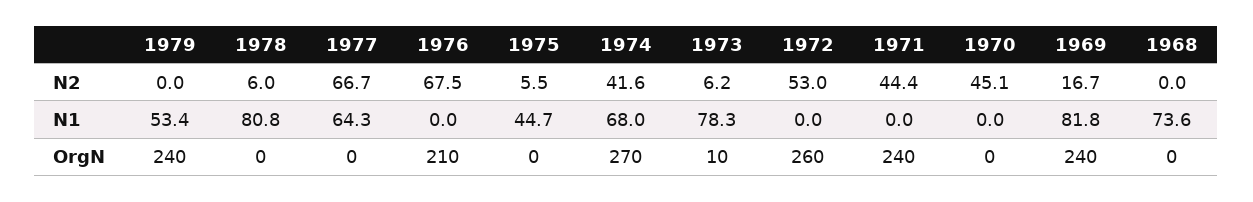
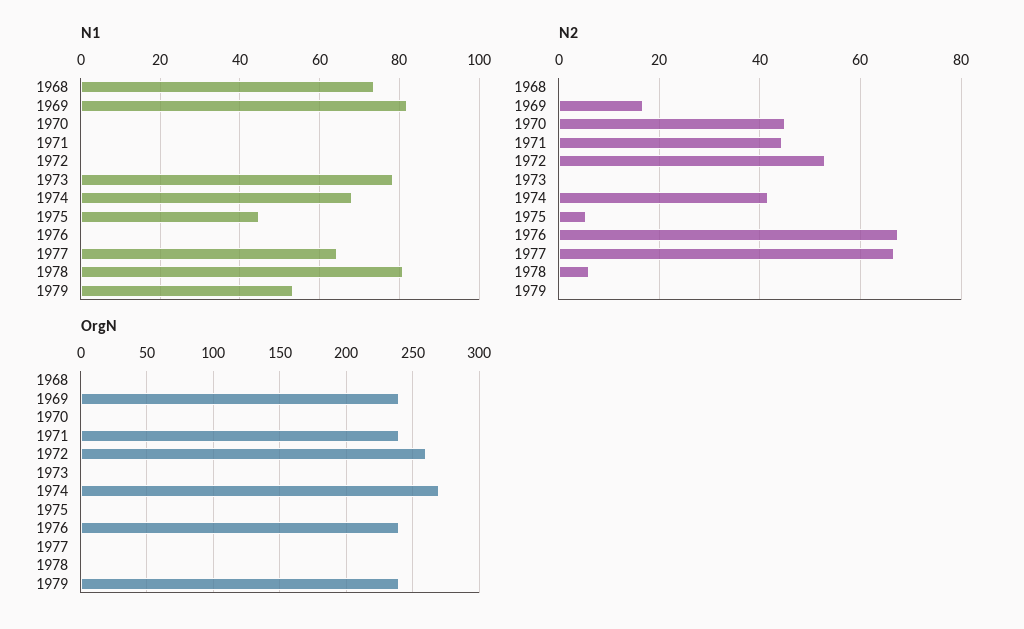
N2, 1973: 6.2 -> 0
OrgN, 1976: 210 -> 240
OrgN, 1973: 10 -> 0

